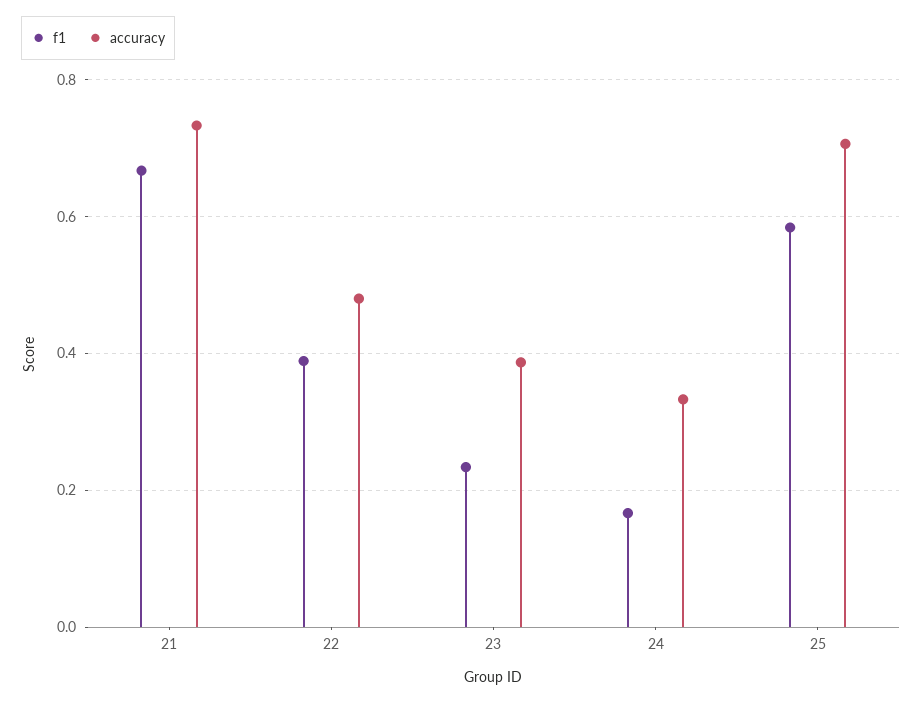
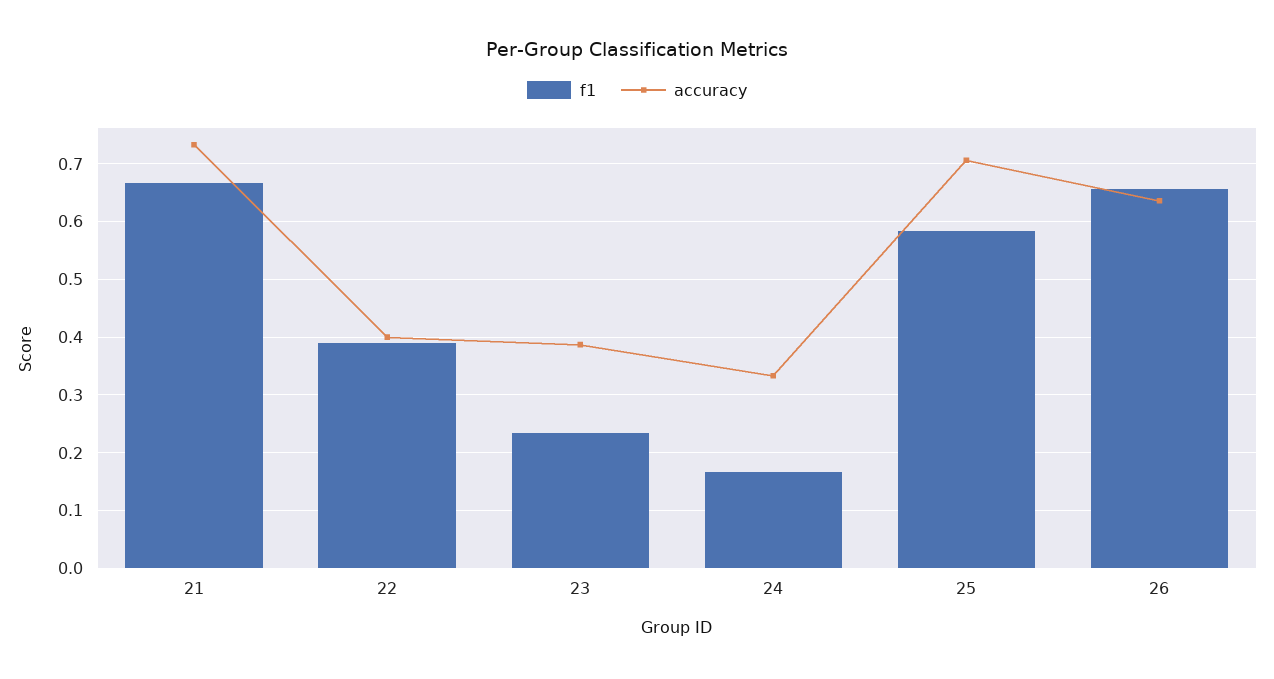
accuracy, 22: 0.48 -> 0.4
f1, 26: none -> 0.66
accuracy, 26: none -> 0.64

